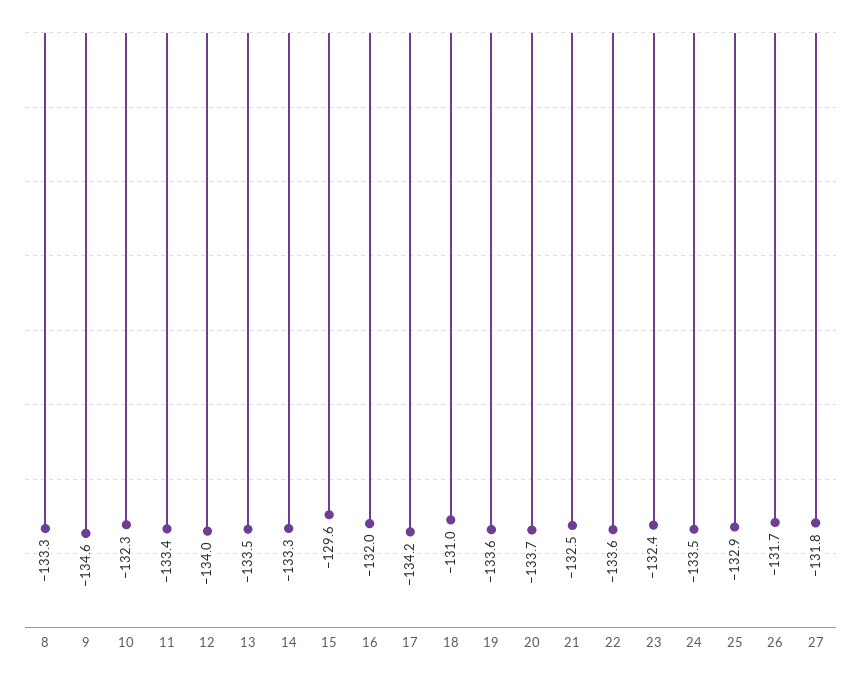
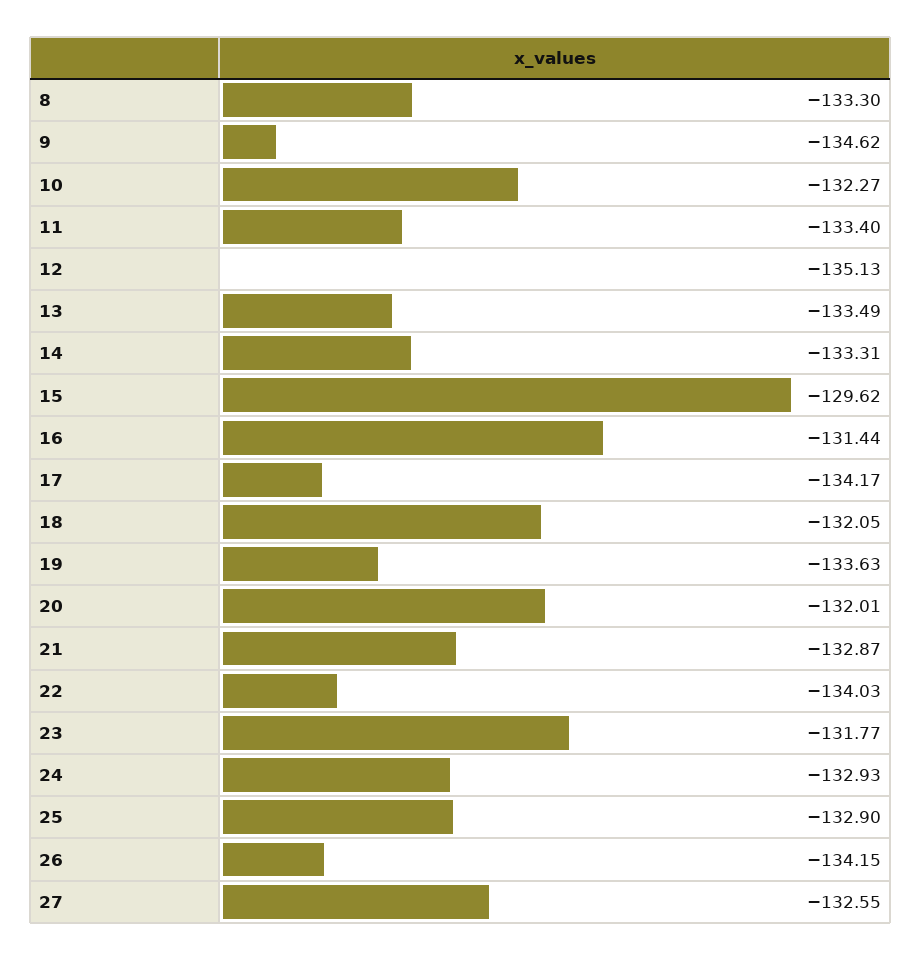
12: -134 -> -135.13
16: -132 -> -131.44
18: -131 -> -132.05
20: -133.7 -> -132.01
21: -132.5 -> -132.87
22: -133.6 -> -134.03
23: -132.4 -> -131.77
24: -133.5 -> -132.93
26: -131.7 -> -134.15
27: -131.8 -> -132.55

